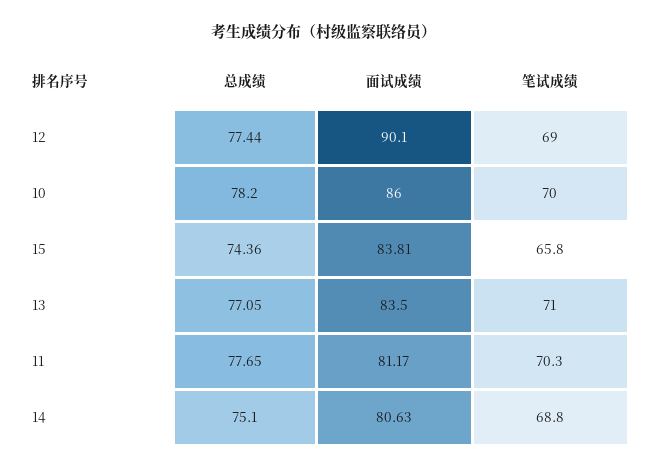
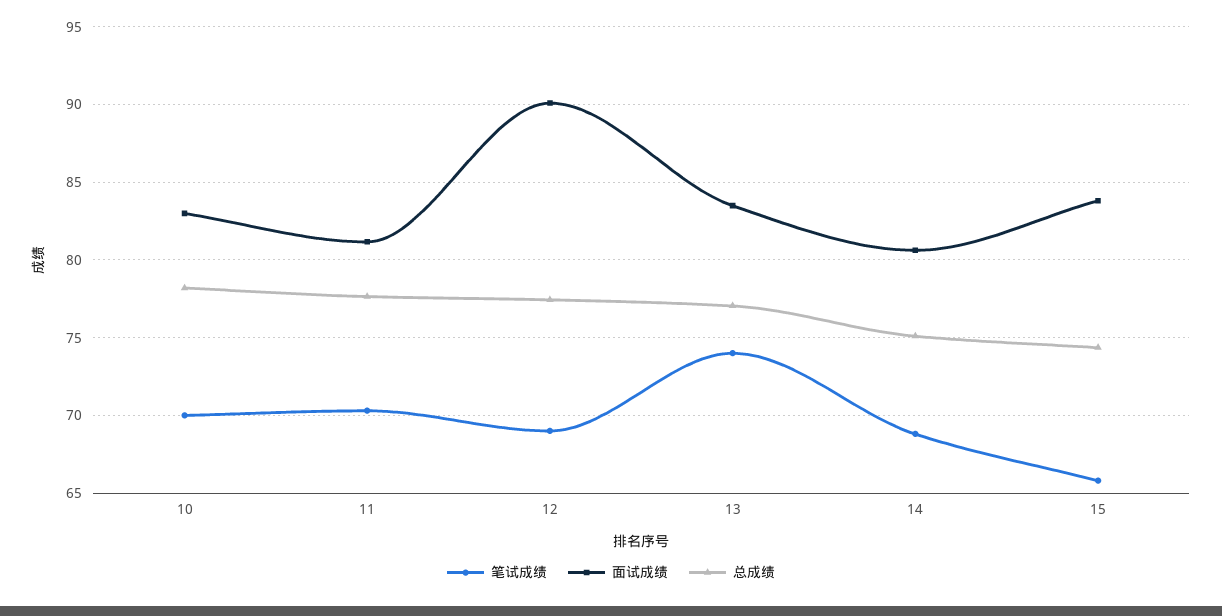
面试成绩, 10: 86 -> 83
笔试成绩, 13: 71 -> 74

